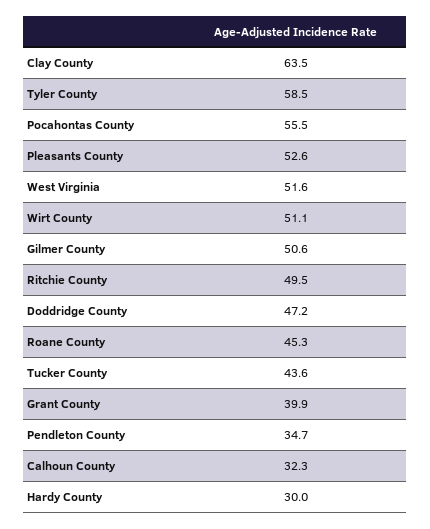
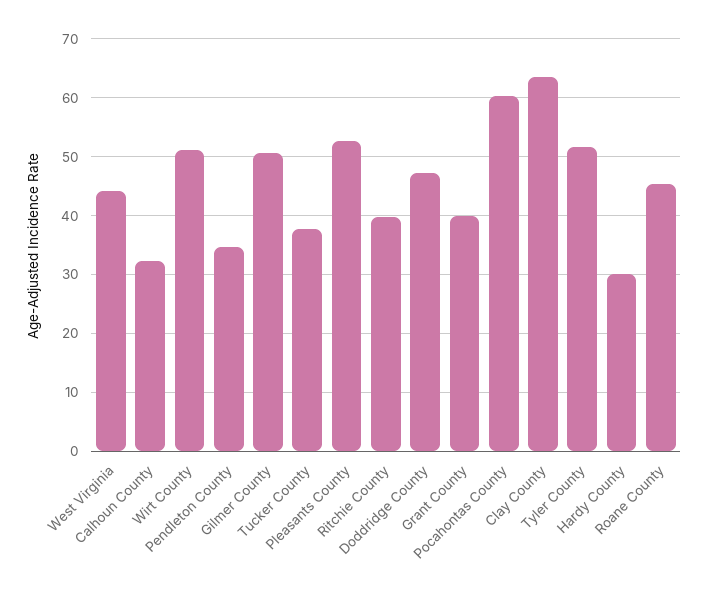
Tyler County: 58.5 -> 52
Pocahontas County: 55.5 -> 60
West Virginia: 51.6 -> 44
Ritchie County: 49.5 -> 40
Tucker County: 43.6 -> 38

